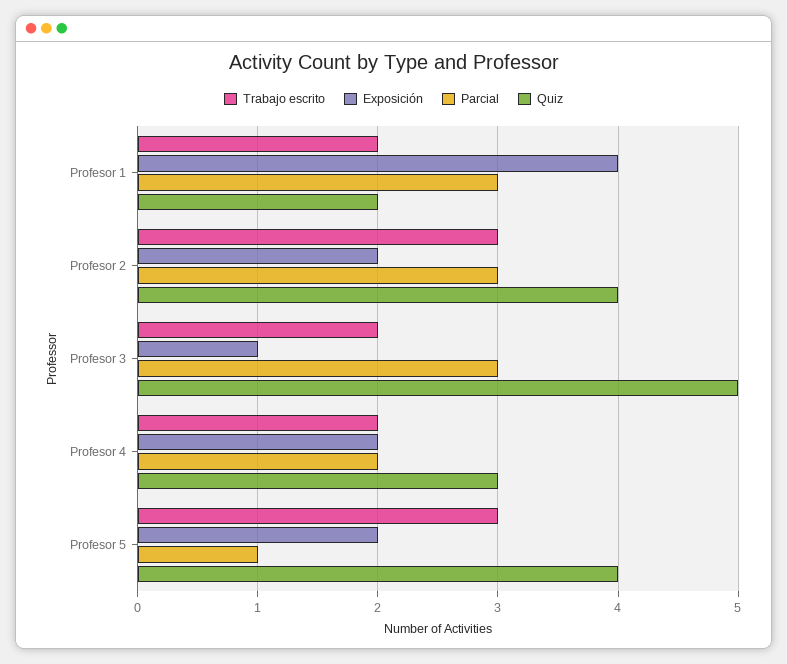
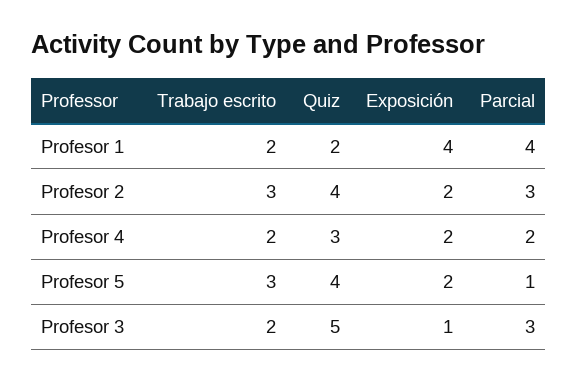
Parcial, Profesor 1: 3 -> 4

